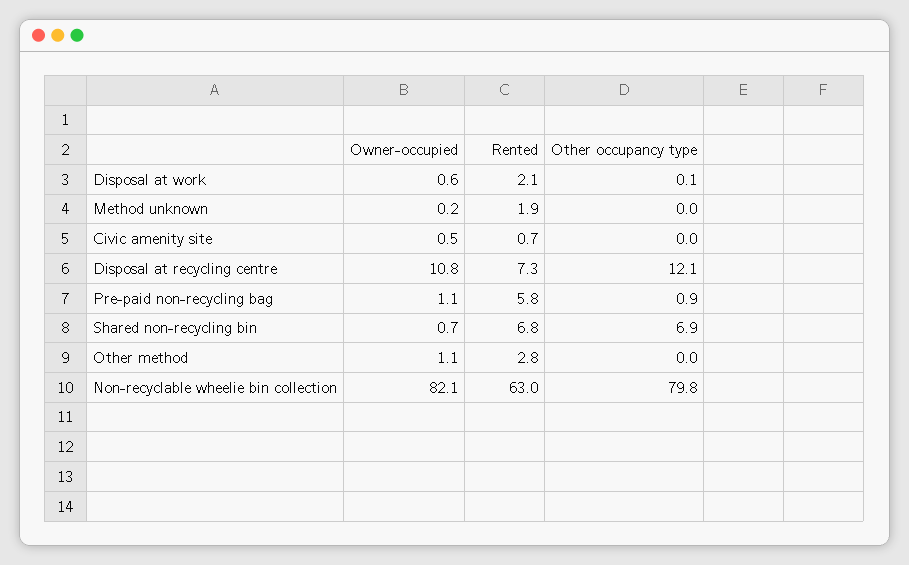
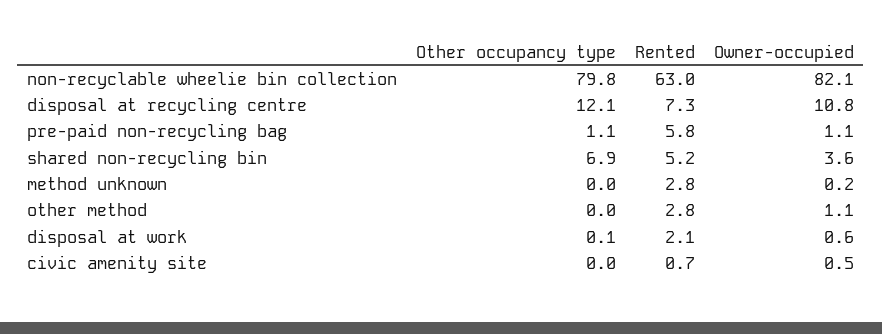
Rented, Method unknown: 1.9 -> 2.8
Other occupancy type, Pre-paid non-recycling bag: 0.9 -> 1.1
Owner-occupied, Shared non-recycling bin: 0.7 -> 3.6
Rented, Shared non-recycling bin: 6.8 -> 5.2

